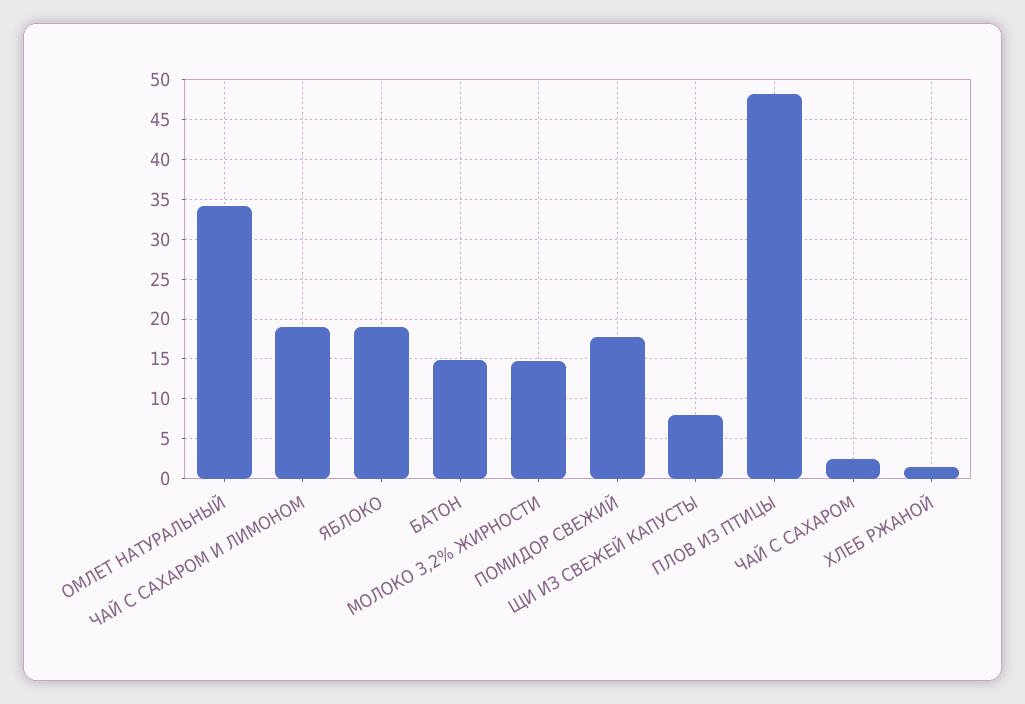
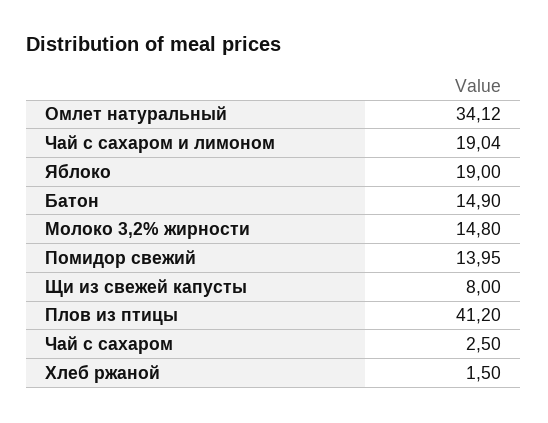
ПОМИДОР СВЕЖИЙ: 18 -> 13.95
ПЛОВ ИЗ ПТИЦЫ: 48 -> 41.2

